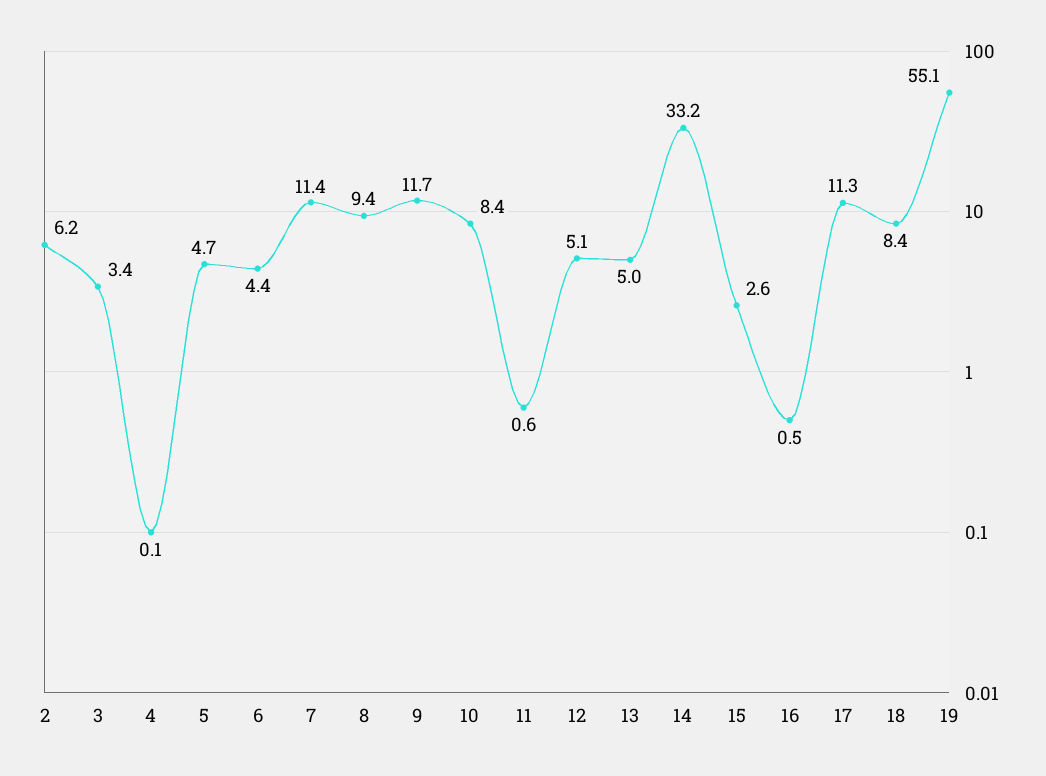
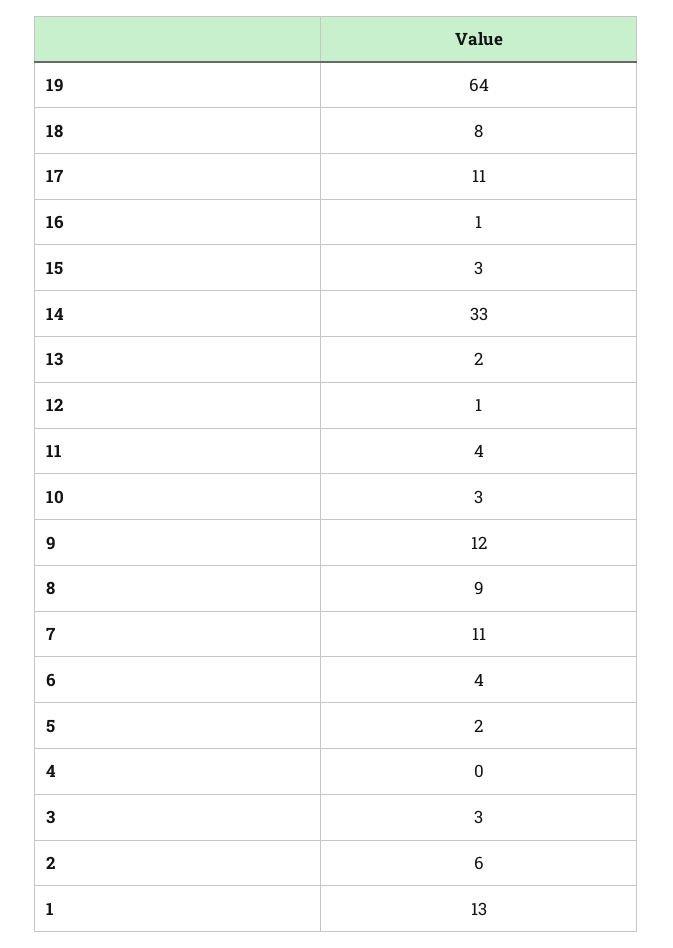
5: 4.7 -> 2
10: 8.4 -> 3
11: 0.6 -> 4
12: 5.1 -> 1
13: 5 -> 2
19: 55.1 -> 64
1: none -> 13

